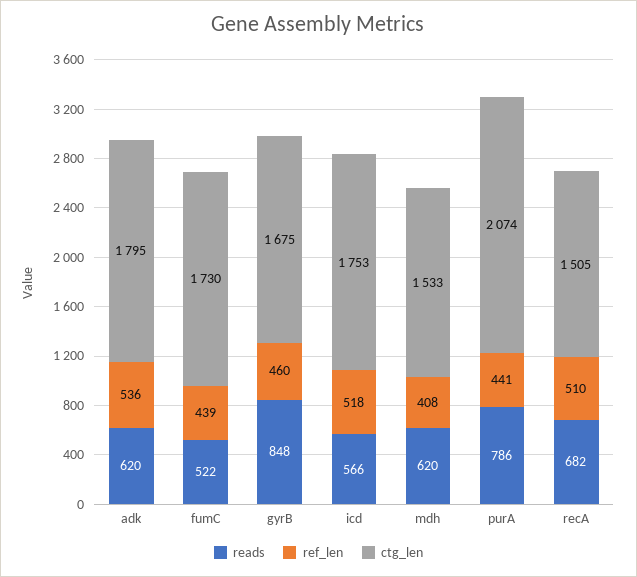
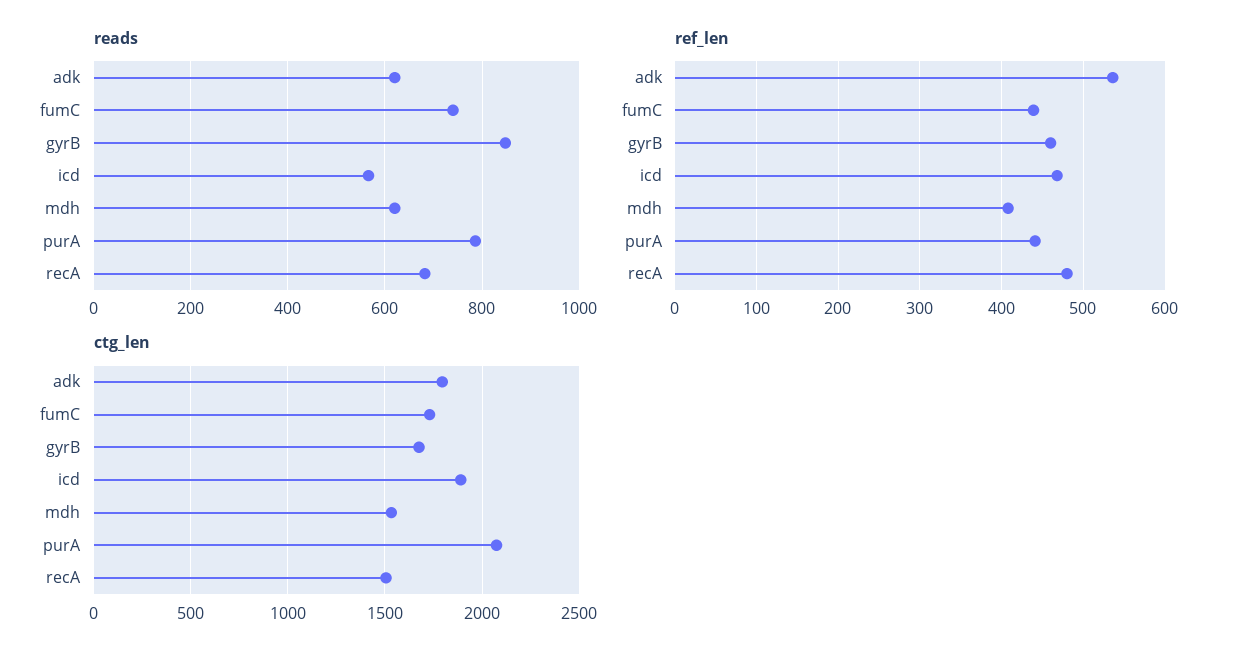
reads, fumC: 522 -> 740
ref_len, icd: 518 -> 470
ctg_len, icd: 1753 -> 1900
ref_len, recA: 510 -> 480

